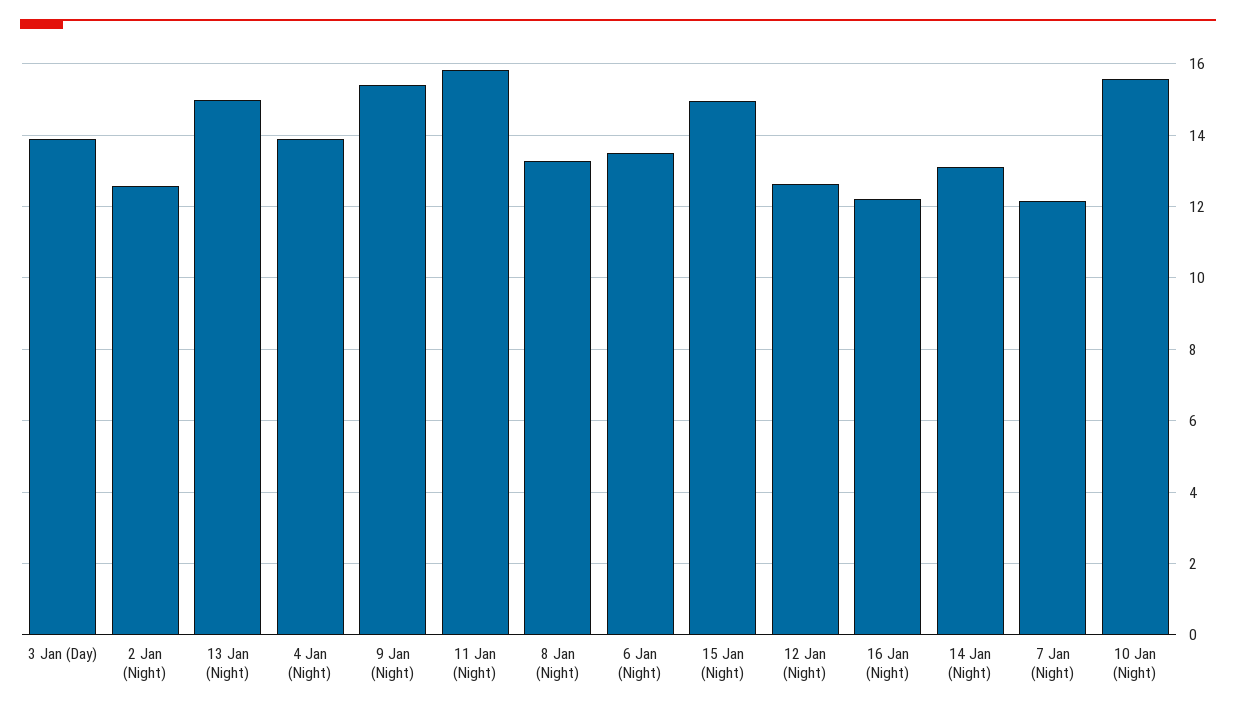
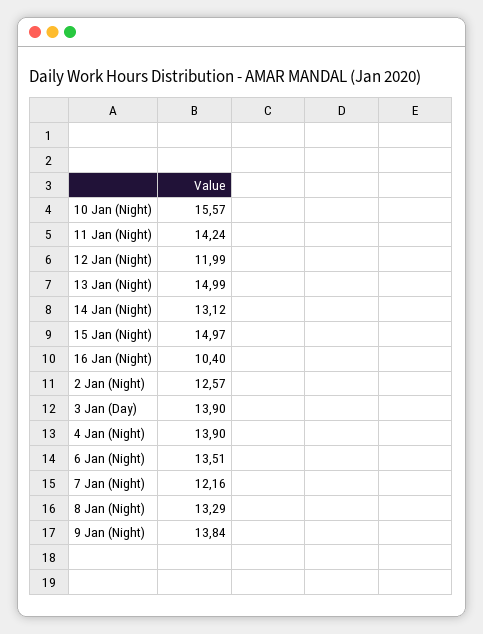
9 Jan (Night): 15.4 -> 13.84
11 Jan (Night): 15.8 -> 14.24
12 Jan (Night): 12.6 -> 11.99
16 Jan (Night): 12.2 -> 10.4

